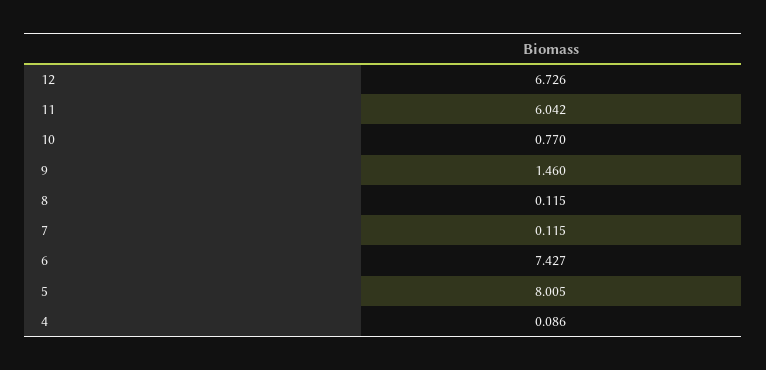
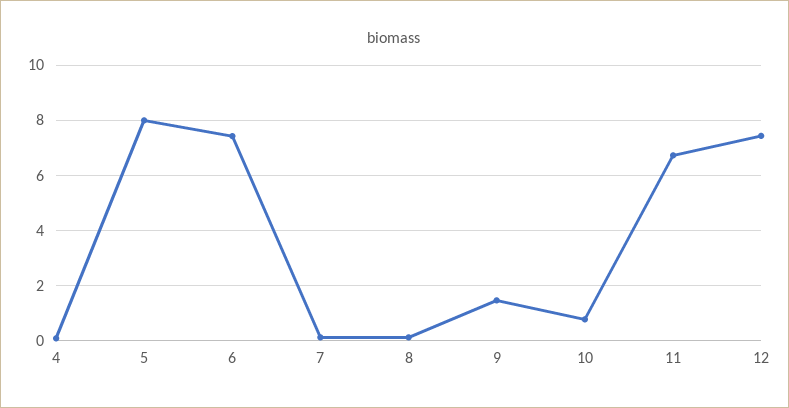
12: 6.726 -> 7.5
11: 6.042 -> 6.75

